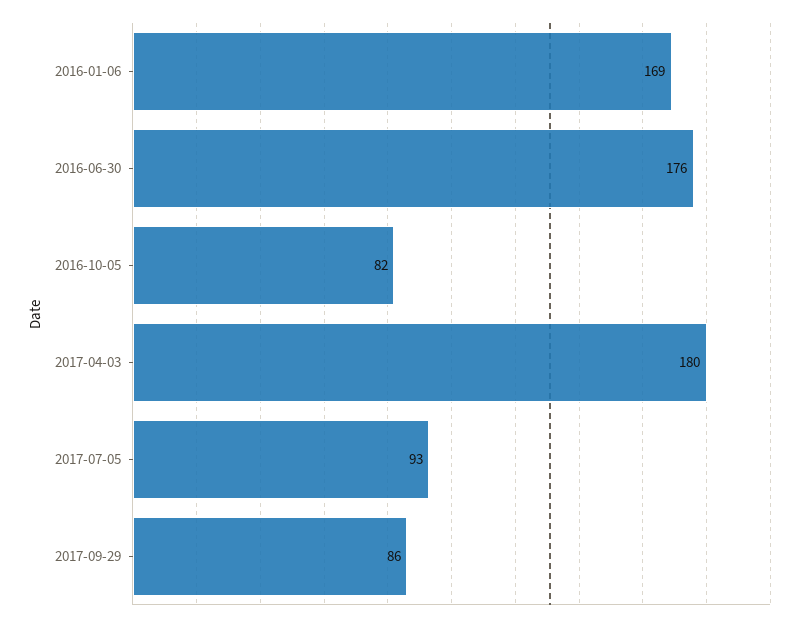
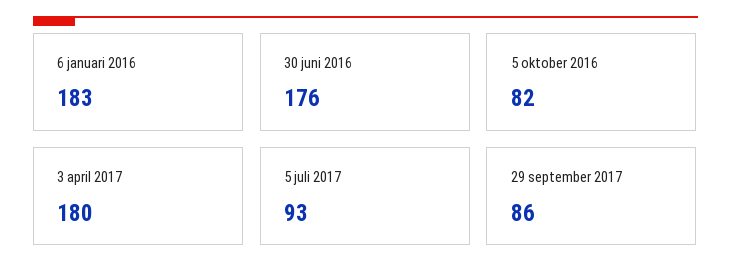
2016-01-06: 169 -> 183

